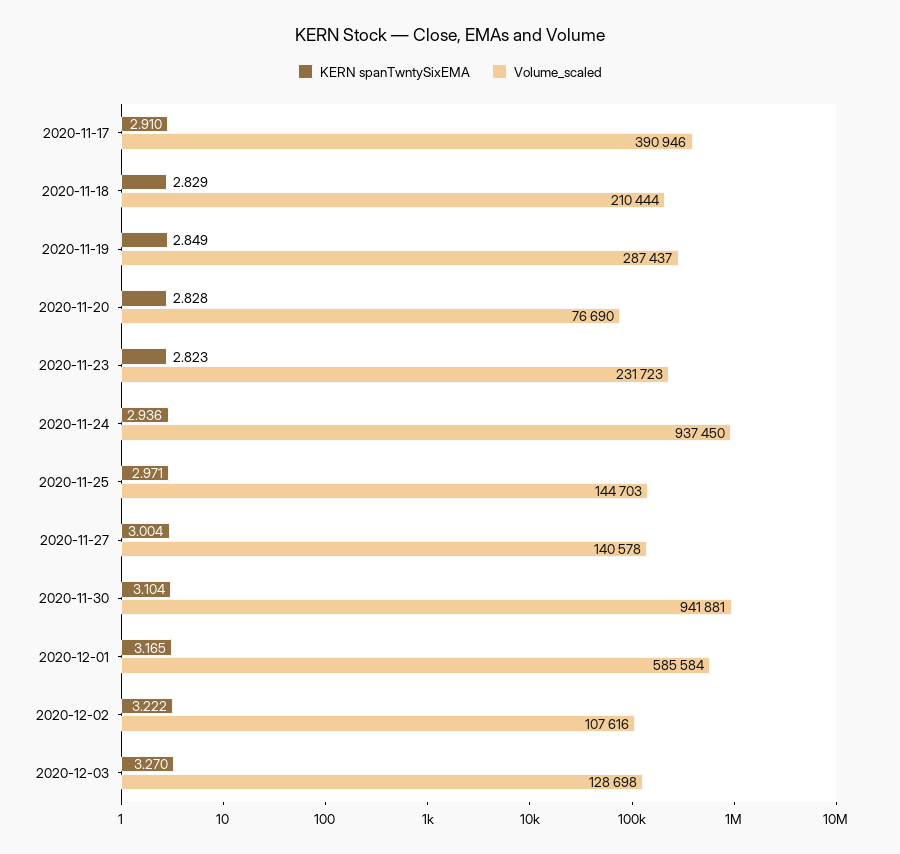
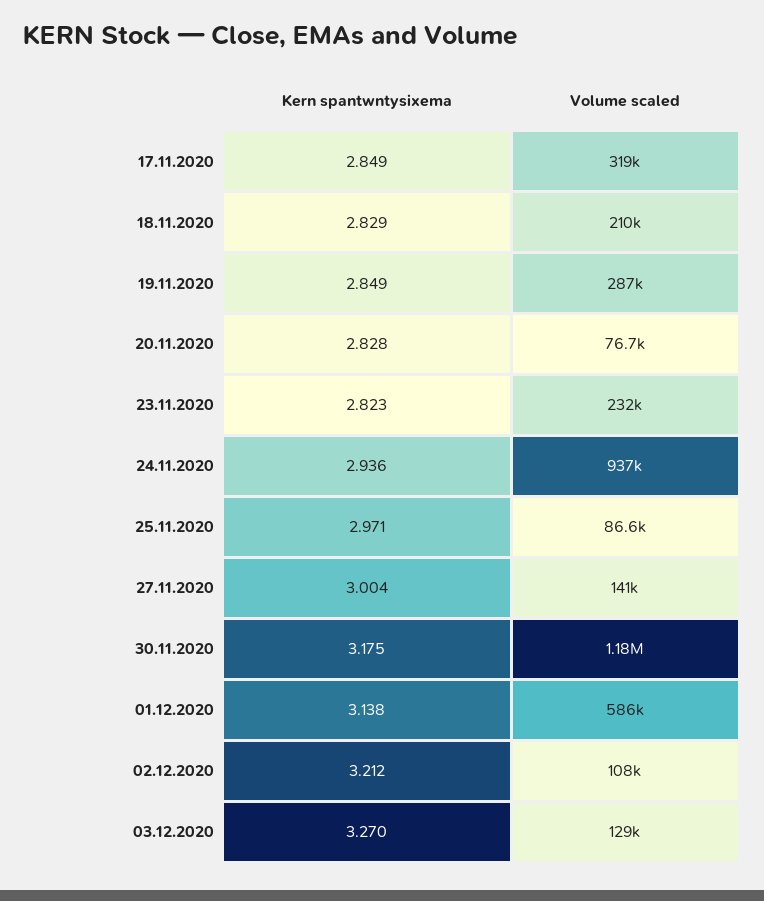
KERN spanTwntySixEMA, 2020-11-17: 2.91 -> 2.849
Volume_scaled, 2020-11-17: 390946 -> 319000
Volume_scaled, 2020-11-25: 144703 -> 86600
KERN spanTwntySixEMA, 2020-11-30: 3.104 -> 3.175
Volume_scaled, 2020-11-30: 941881 -> 1180000
KERN spanTwntySixEMA, 2020-12-01: 3.165 -> 3.138
KERN spanTwntySixEMA, 2020-12-02: 3.222 -> 3.212

